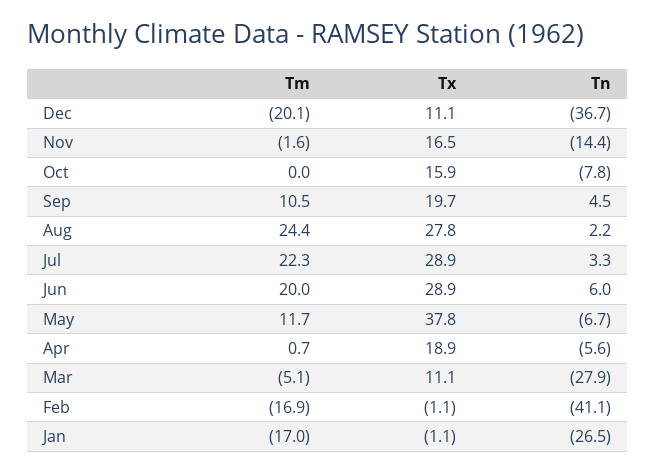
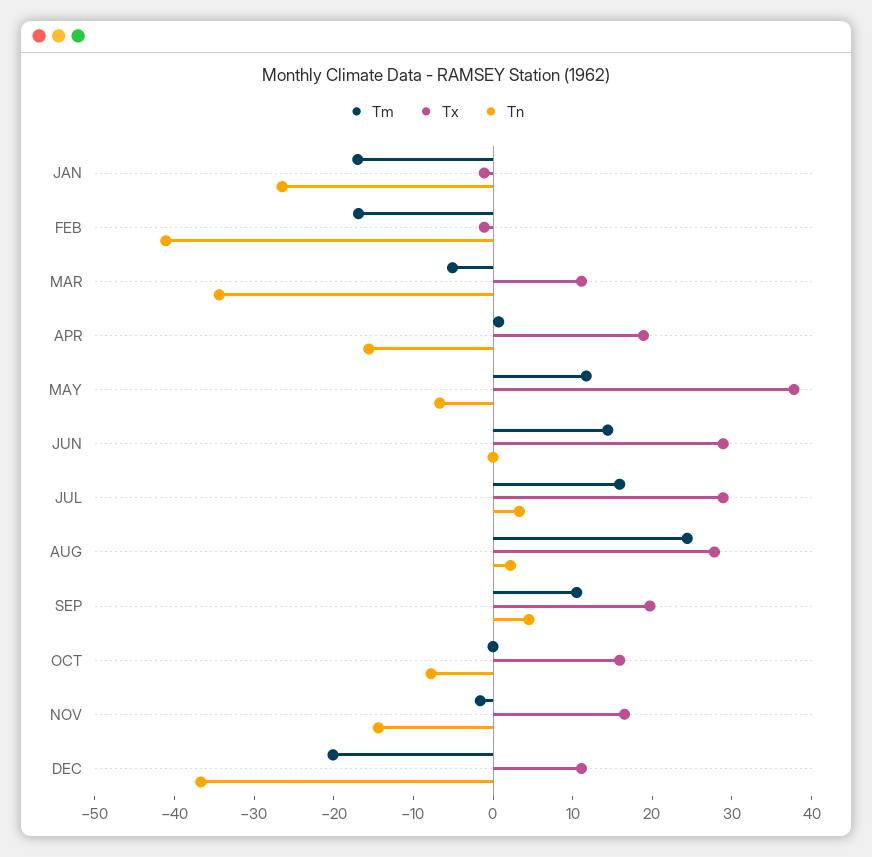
Tm, Jul: 22.3 -> 16
Tm, Jun: 20 -> 14
Tn, Jun: 6 -> 0
Tn, Apr: -5.6 -> -16
Tn, Mar: -27.9 -> -34

